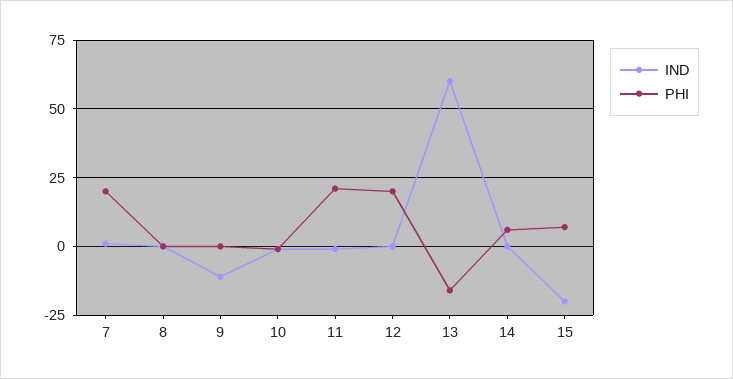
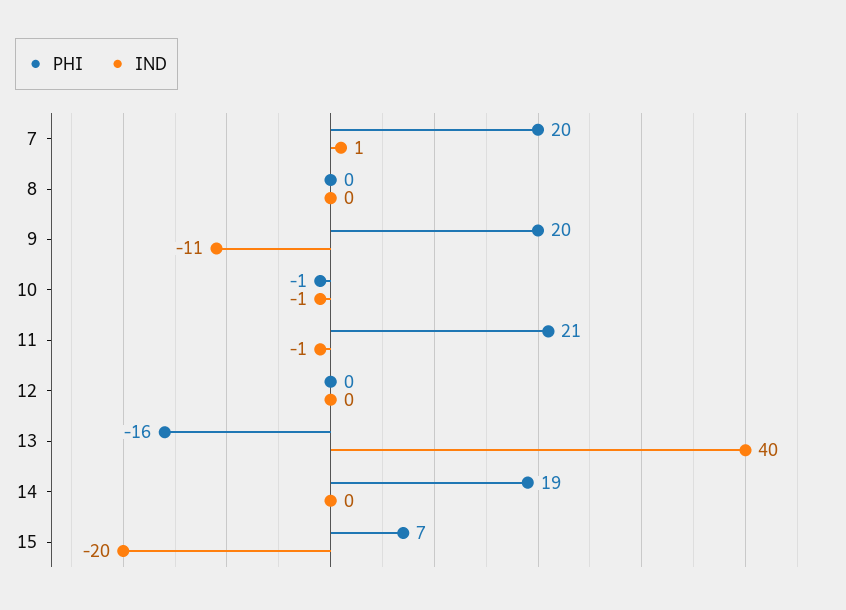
PHI, 9: 0 -> 20
PHI, 12: 20 -> 0
IND, 13: 60 -> 40
PHI, 14: 5 -> 19

